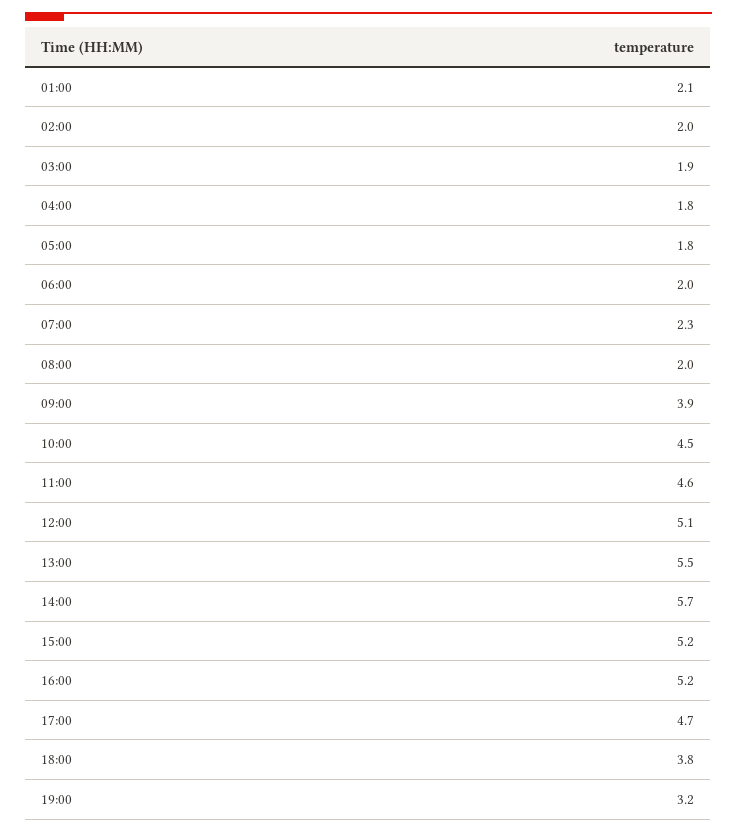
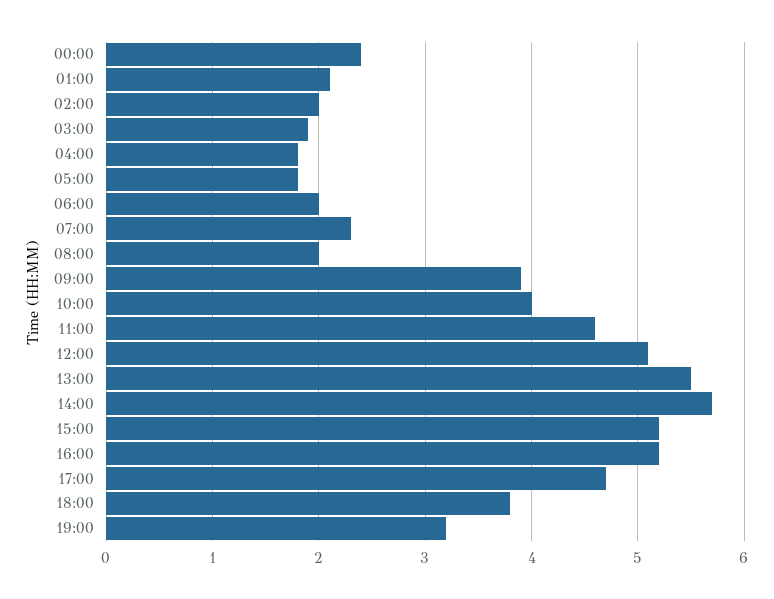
10:00: 4.5 -> 4
00:00: none -> 2.4

